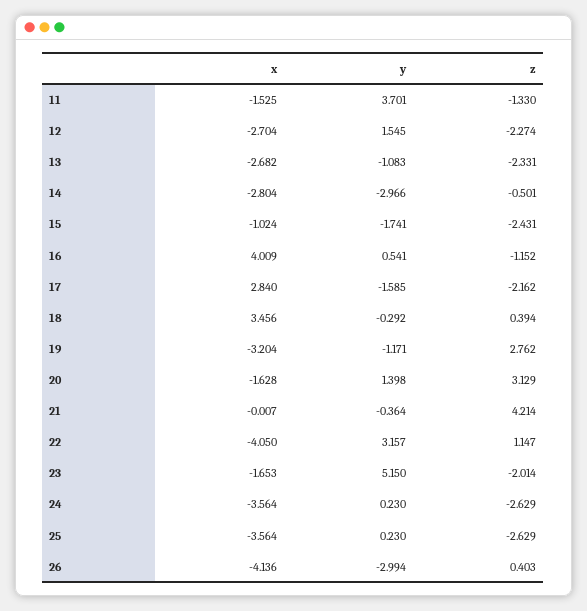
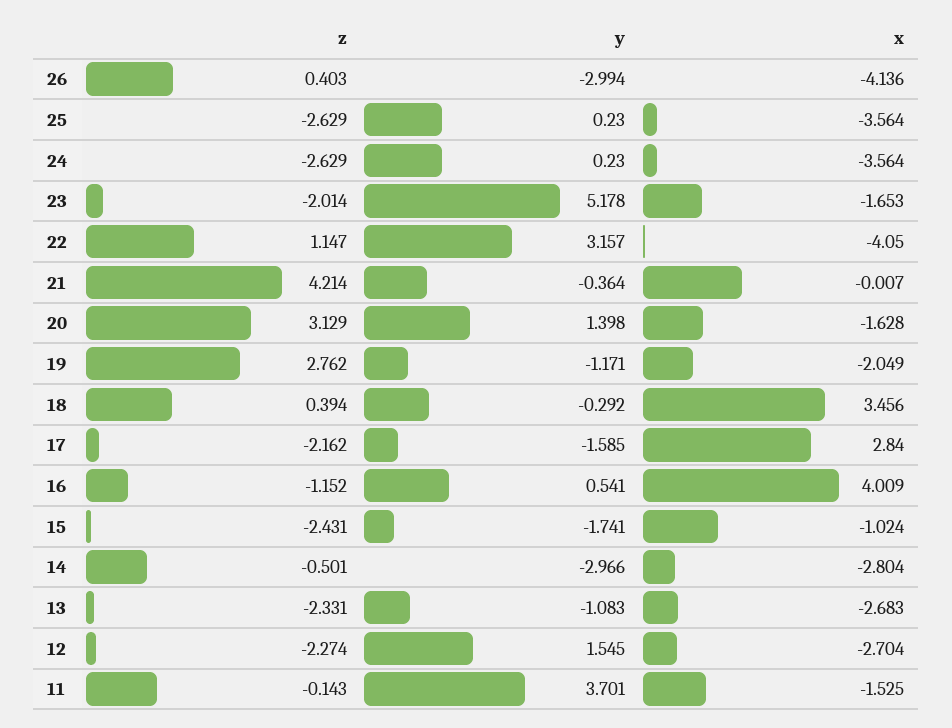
z, 11: -1.33 -> -0.143
x, 13: -2.682 -> -2.683
x, 19: -3.204 -> -2.049
y, 23: 5.15 -> 5.178

